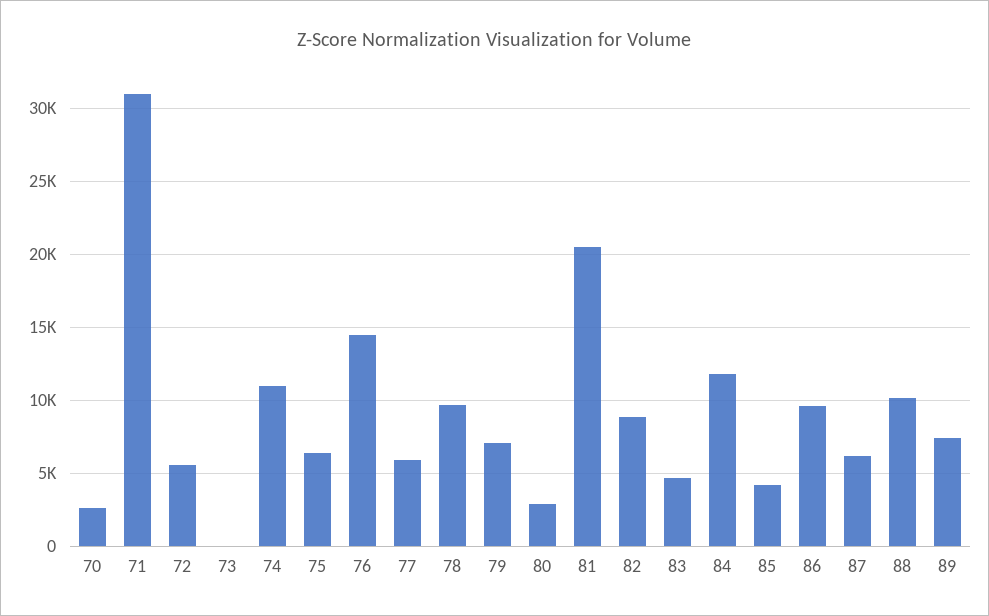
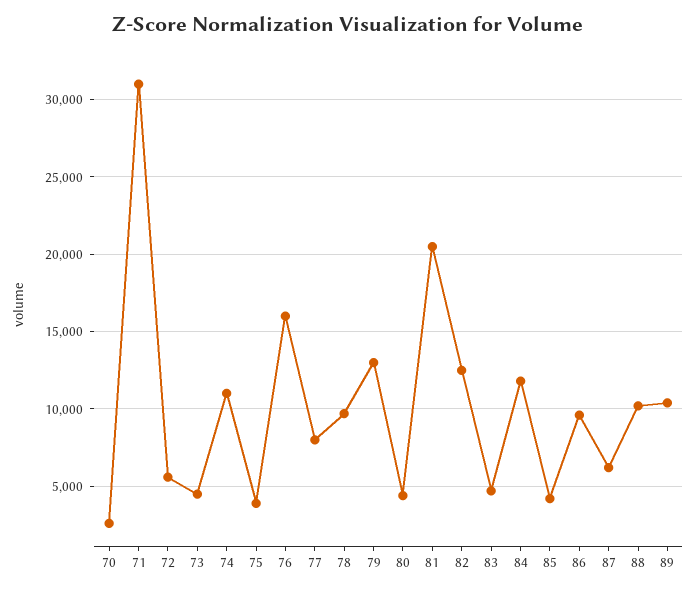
73: 0 -> 4500
75: 6500 -> 4000
76: 14500 -> 16000
77: 6000 -> 8000
79: 7000 -> 13000
80: 3000 -> 4500
82: 9000 -> 12500
89: 7500 -> 10500

